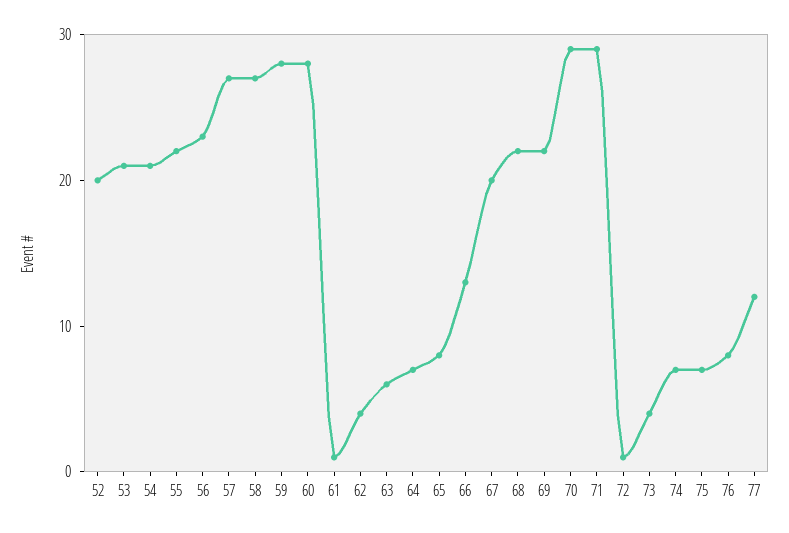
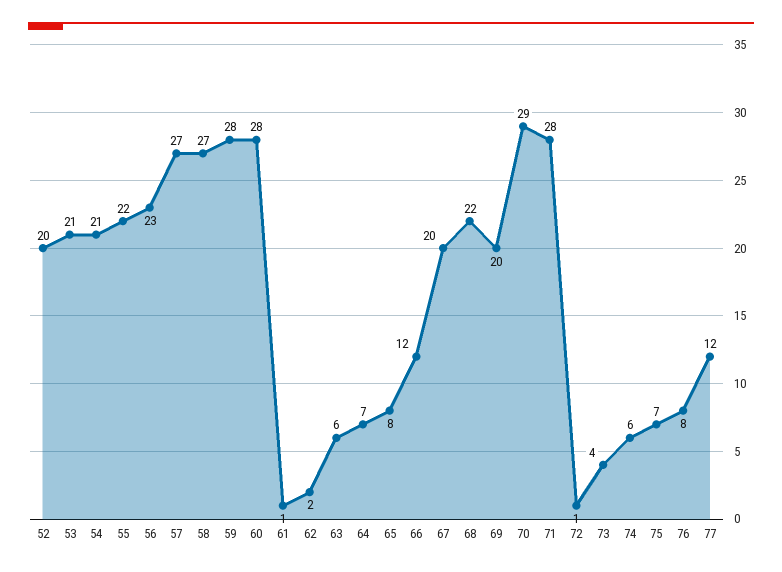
62: 4 -> 2
66: 13 -> 12
69: 22 -> 20
71: 29 -> 28
74: 7 -> 6

